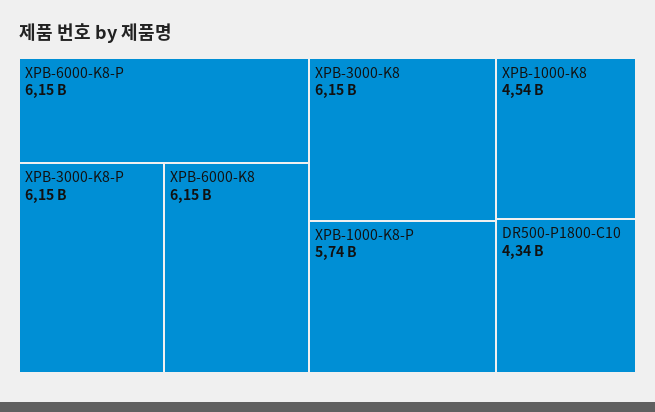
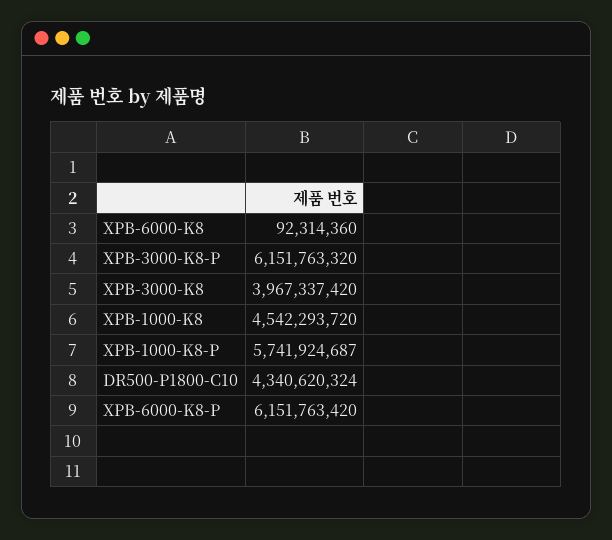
XPB-6000-K8: 6150000000 -> 92314360
XPB-3000-K8: 6150000000 -> 3967337420

